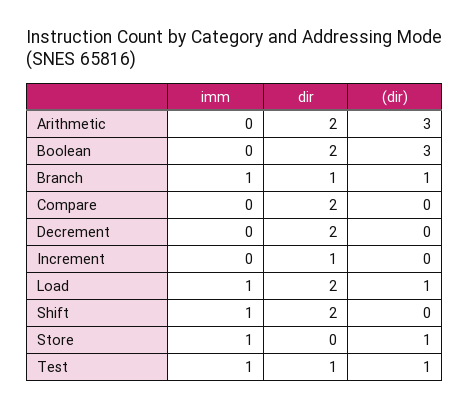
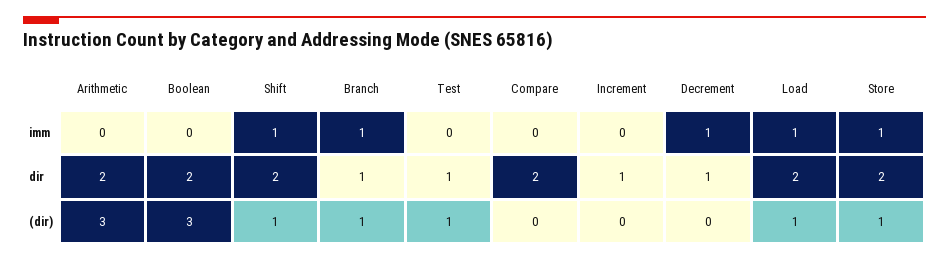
imm, Decrement: 0 -> 1
dir, Decrement: 2 -> 1
(dir), Shift: 0 -> 1
dir, Store: 0 -> 2
imm, Test: 1 -> 0

